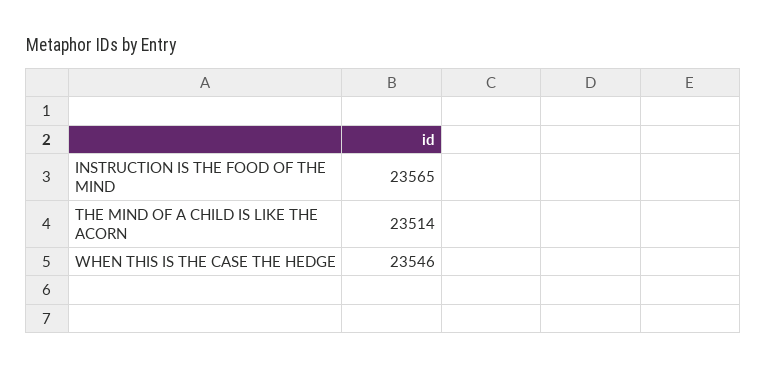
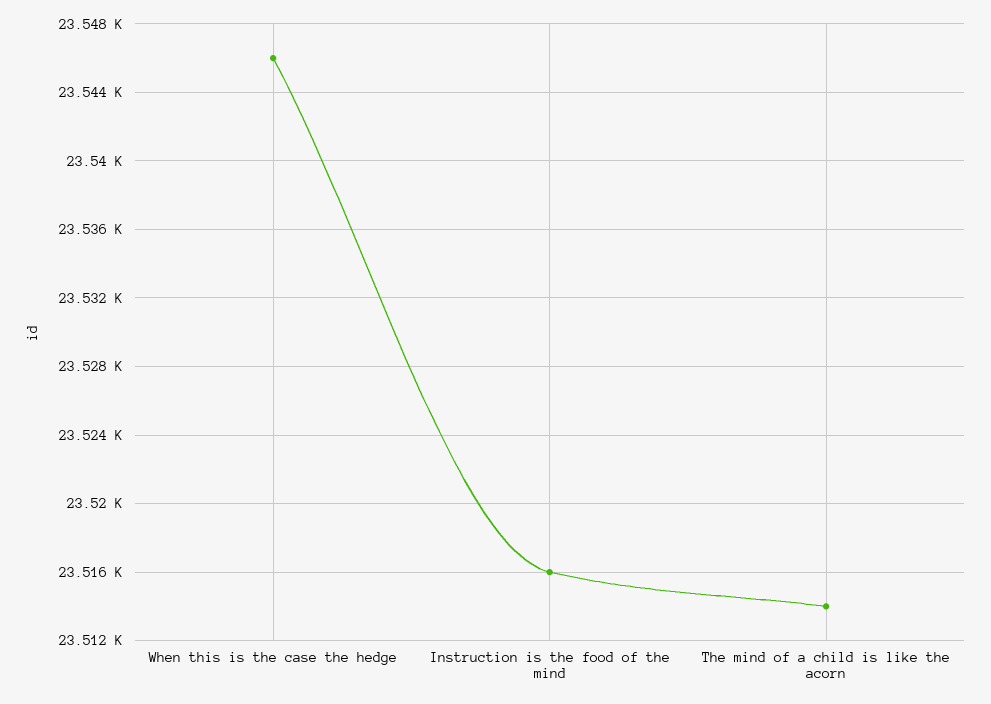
INSTRUCTION IS THE FOOD OF THE MIND: 23565 -> 23516

